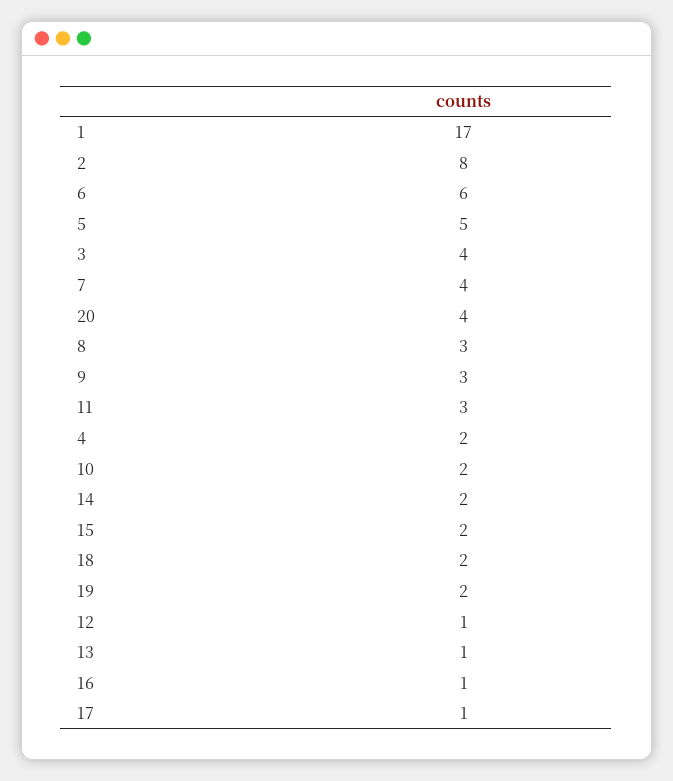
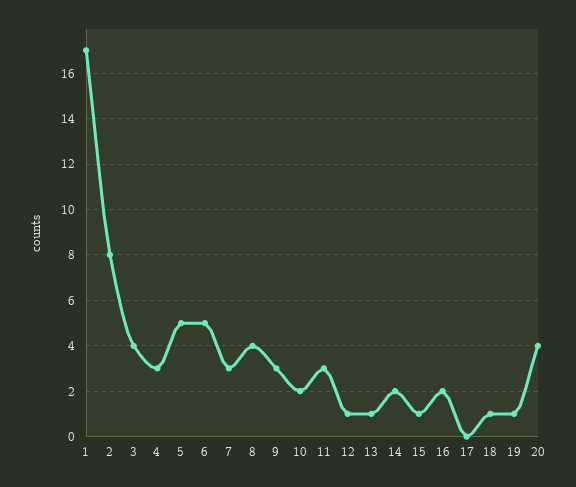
6: 6 -> 5
7: 4 -> 3
8: 3 -> 4
4: 2 -> 3
15: 2 -> 1
18: 2 -> 1
19: 2 -> 1
16: 1 -> 2
17: 1 -> 0

